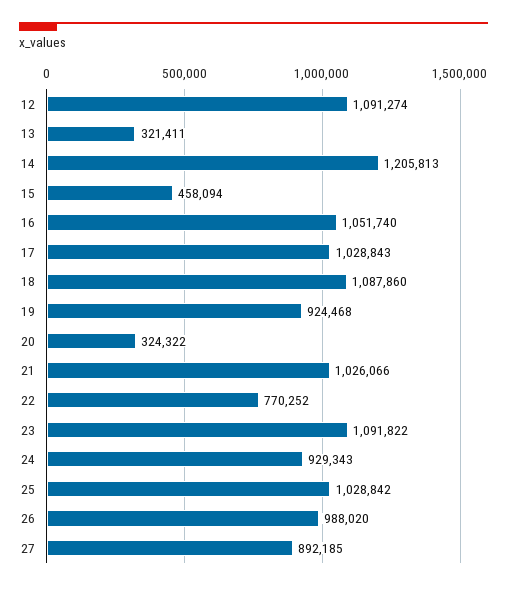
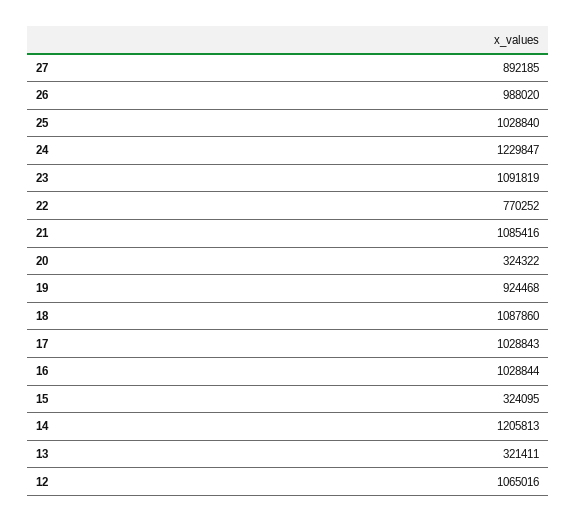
12: 1091274 -> 1065016
15: 458094 -> 324095
16: 1051740 -> 1028844
21: 1026066 -> 1085416
23: 1091822 -> 1091819
24: 929343 -> 1229847
25: 1028842 -> 1028840

